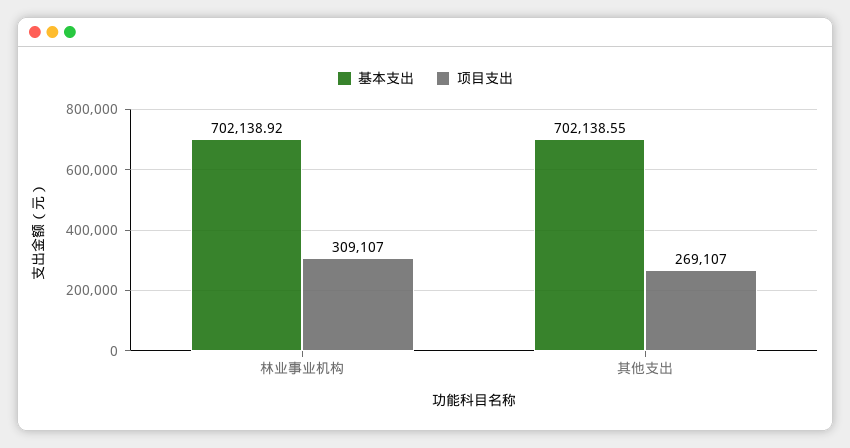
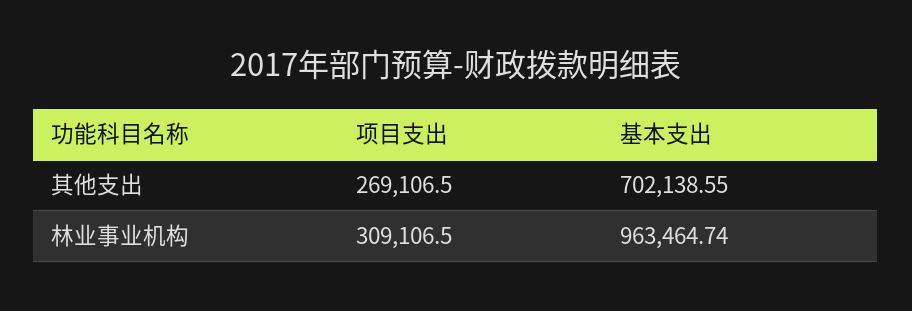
基本支出, 林业事业机构: 702138.92 -> 963464.74

